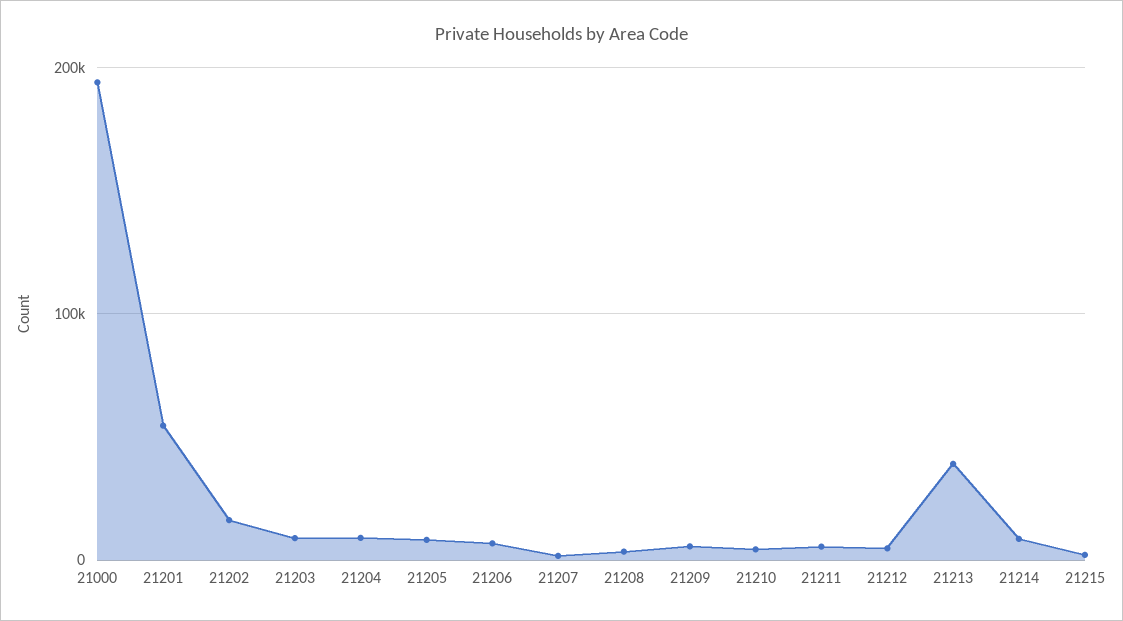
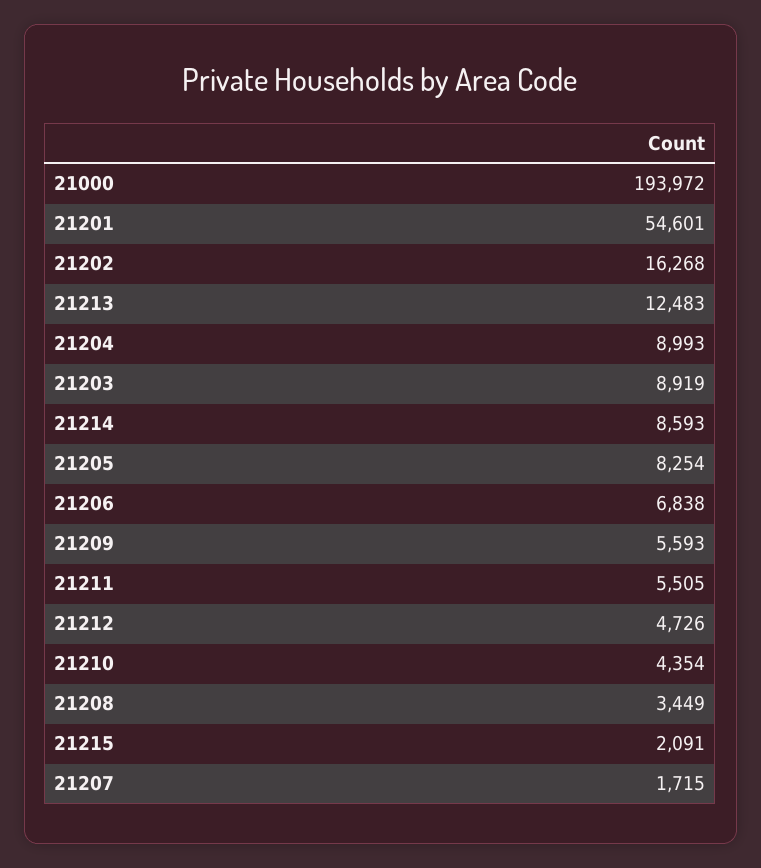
21213: 40000 -> 12483

